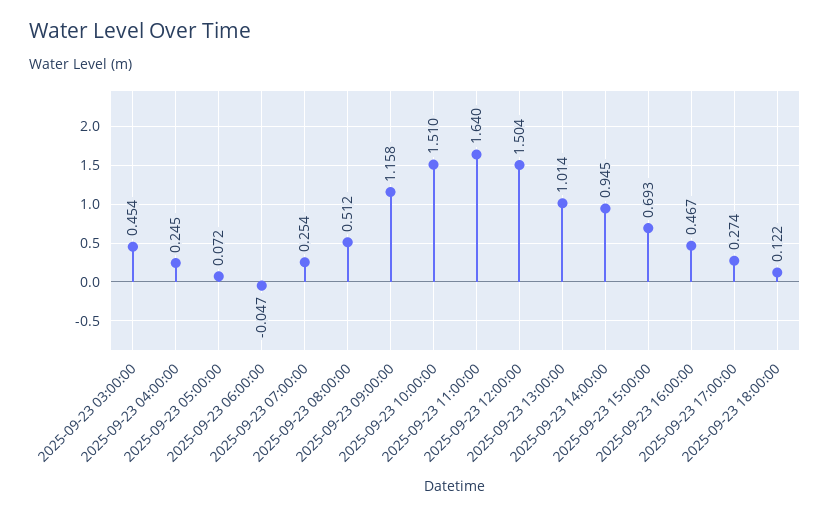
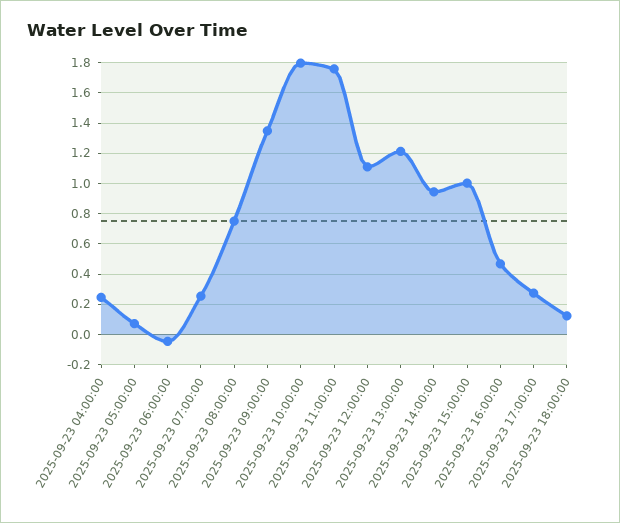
2025-09-23 03:00:00: 0.454 -> none
2025-09-23 08:00:00: 0.512 -> 0.75
2025-09-23 09:00:00: 1.158 -> 1.35
2025-09-23 10:00:00: 1.51 -> 1.8
2025-09-23 11:00:00: 1.64 -> 1.75
2025-09-23 12:00:00: 1.504 -> 1.1
2025-09-23 13:00:00: 1.014 -> 1.2
2025-09-23 15:00:00: 0.693 -> 1

